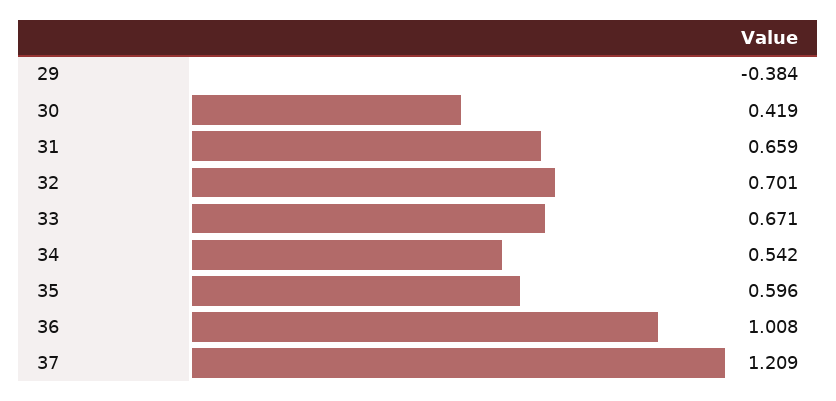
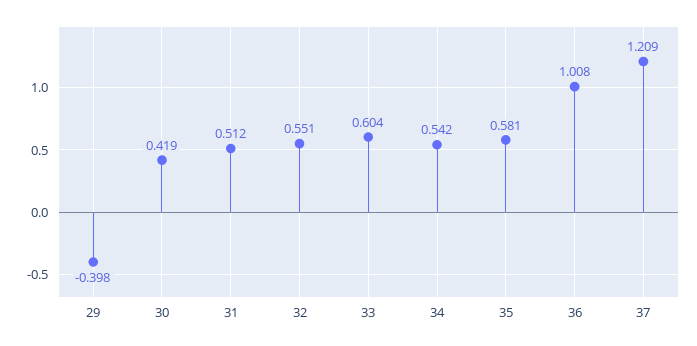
29: -0.384 -> -0.398
31: 0.659 -> 0.512
32: 0.701 -> 0.551
33: 0.671 -> 0.604
35: 0.596 -> 0.581

